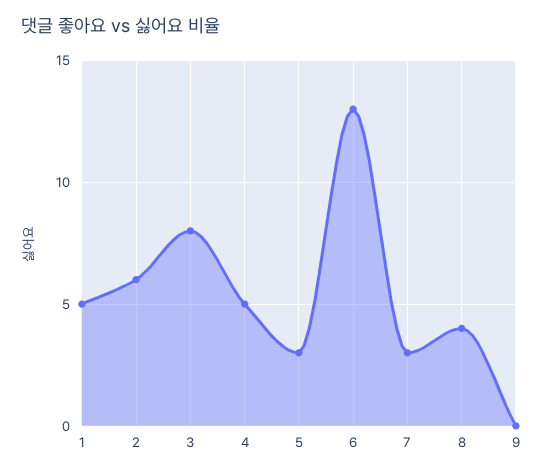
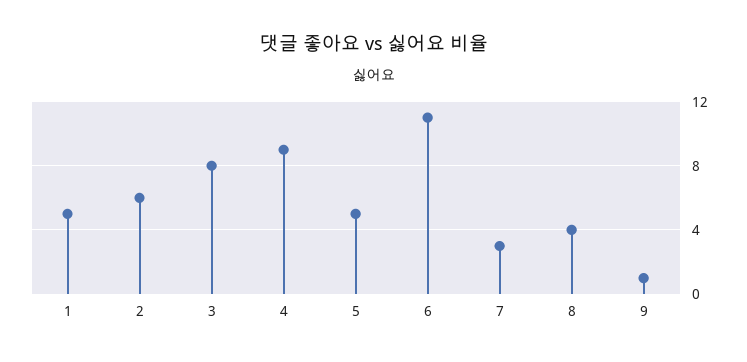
4: 5 -> 9
5: 3 -> 5
6: 13 -> 11
9: 0 -> 1

